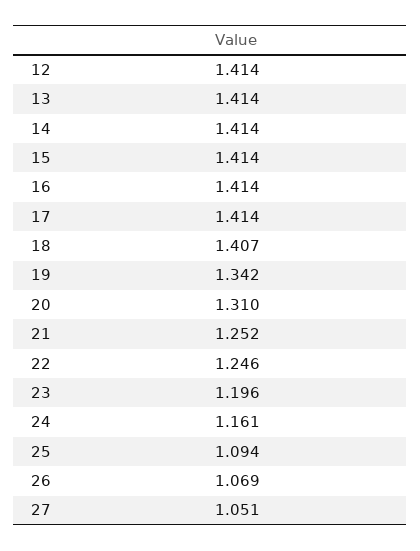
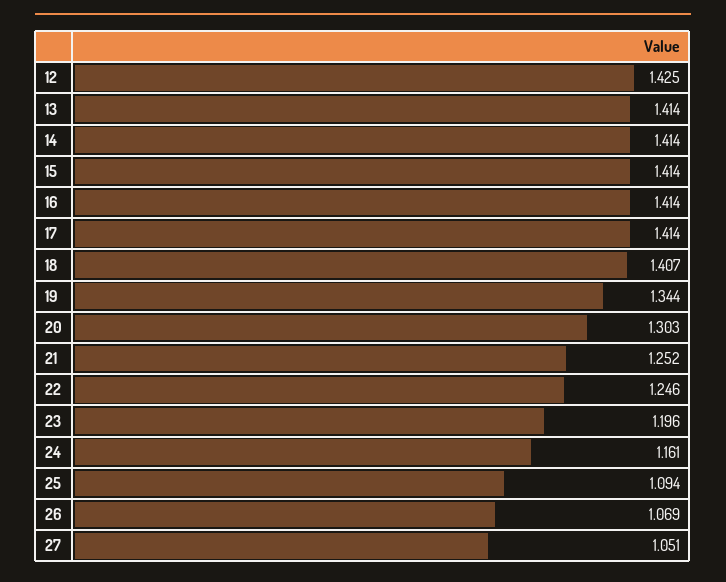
12: 1.414 -> 1.425
19: 1.342 -> 1.344
20: 1.31 -> 1.303

